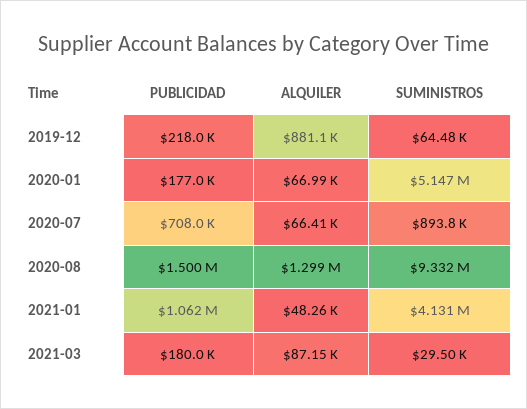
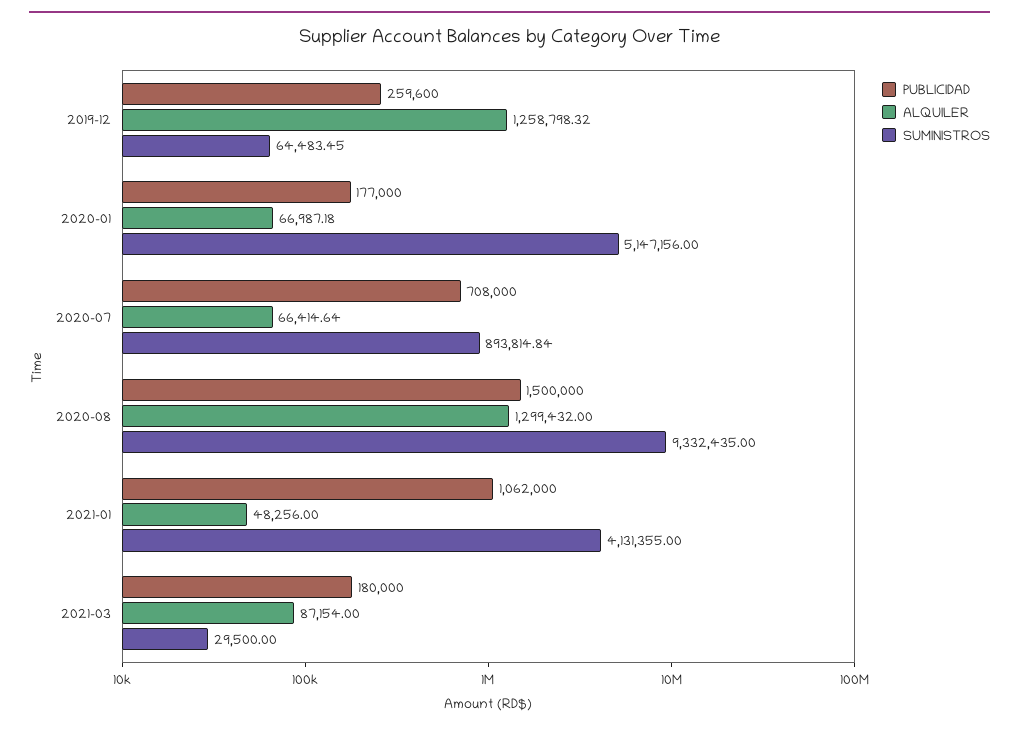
PUBLICIDAD, 2019-12: 218000 -> 259600
ALQUILER, 2019-12: 881100 -> 1258798.32

